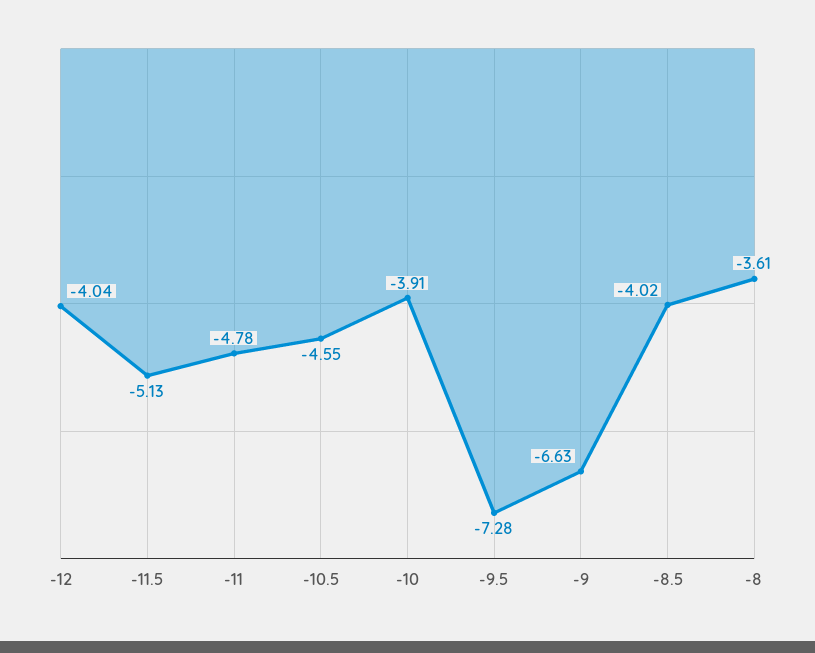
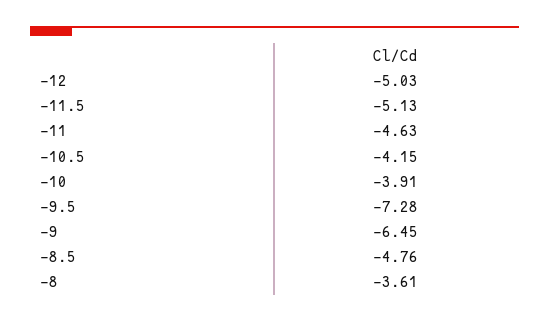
-12: -4.04 -> -5.03
-11: -4.78 -> -4.63
-10.5: -4.55 -> -4.15
-9: -6.63 -> -6.45
-8.5: -4.02 -> -4.76

